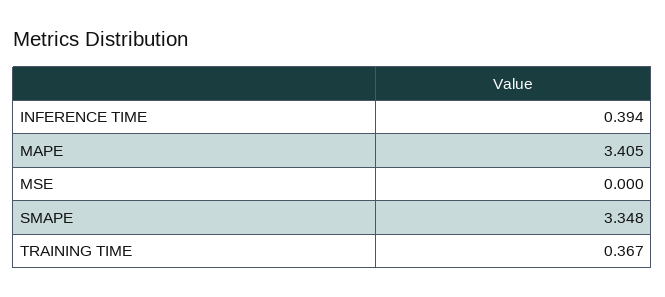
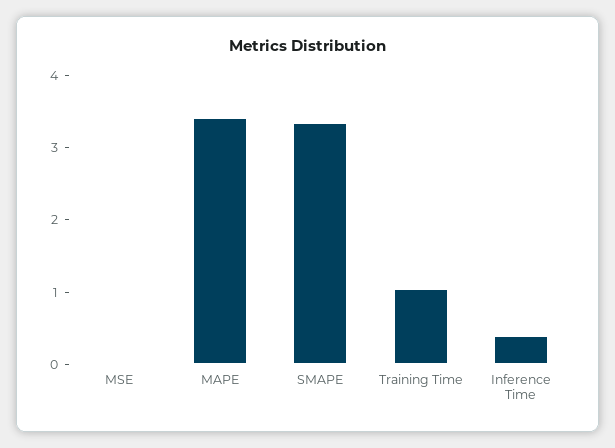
TRAINING TIME: 0.367 -> 1

